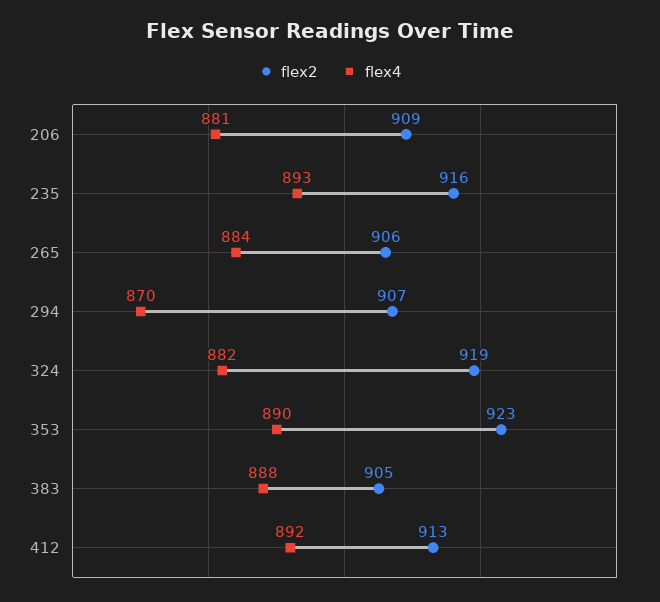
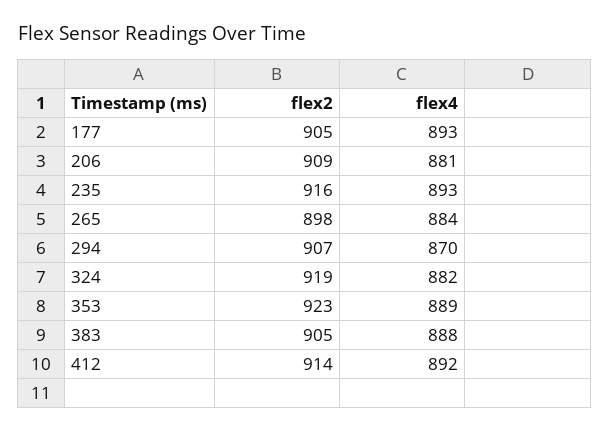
flex2, 265: 906 -> 898
flex4, 353: 890 -> 889
flex2, 412: 913 -> 914
flex2, 177: none -> 905
flex4, 177: none -> 893

